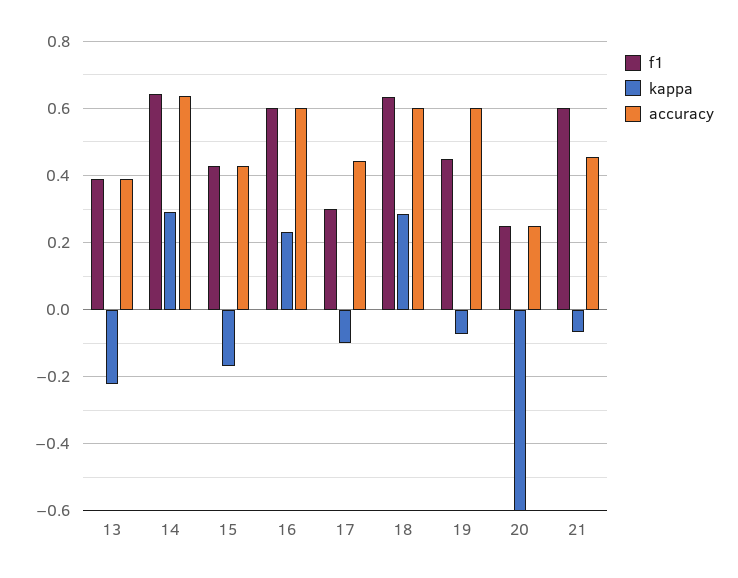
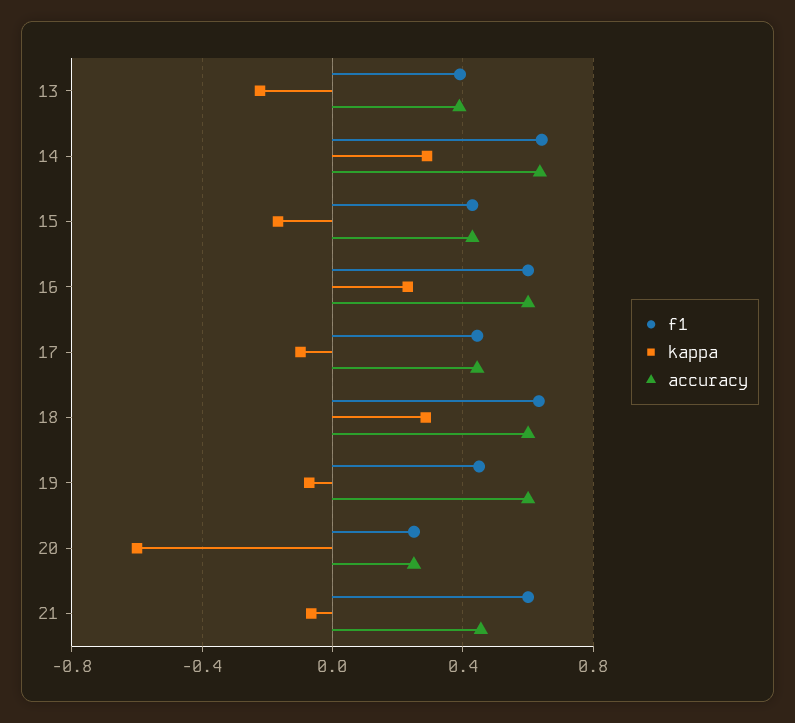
f1, 17: 0.3 -> 0.45

